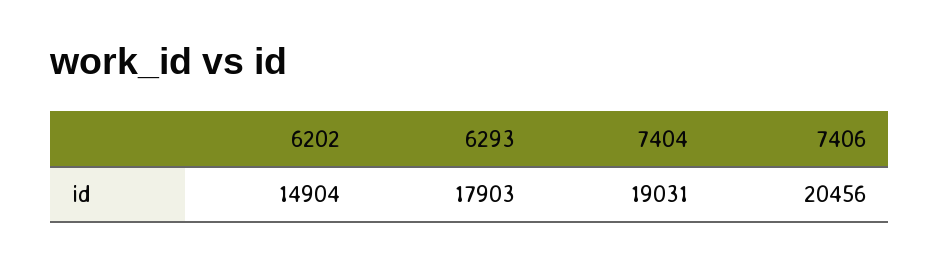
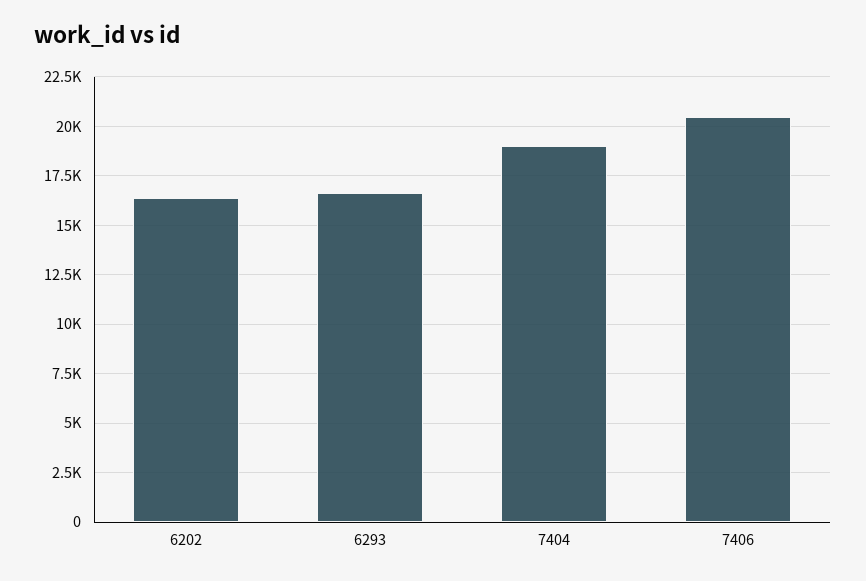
6202: 14904 -> 16500
6293: 17903 -> 16500

